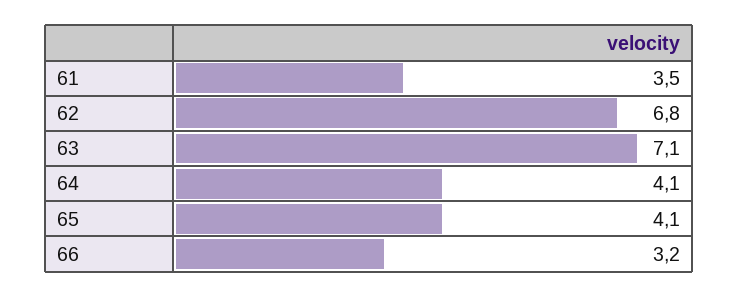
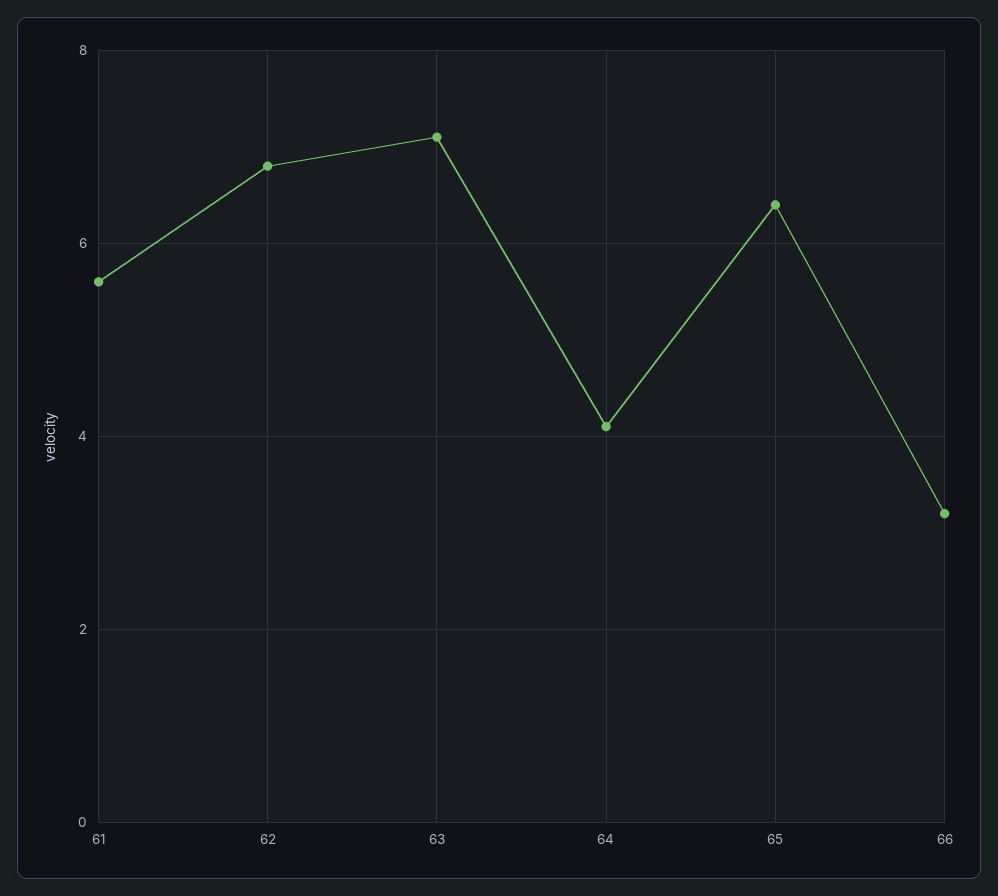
61: 3.5 -> 5.5
65: 4.1 -> 6.5

